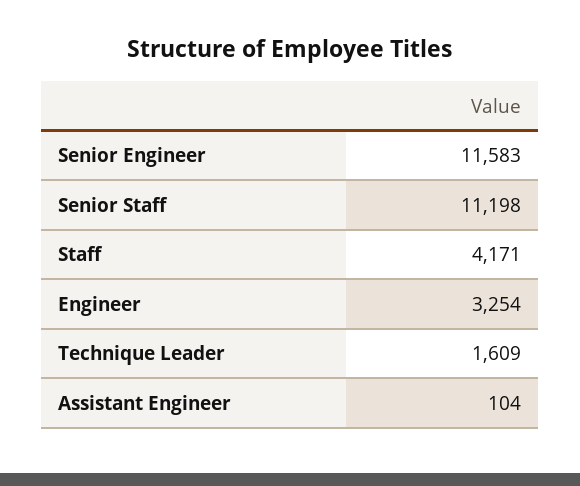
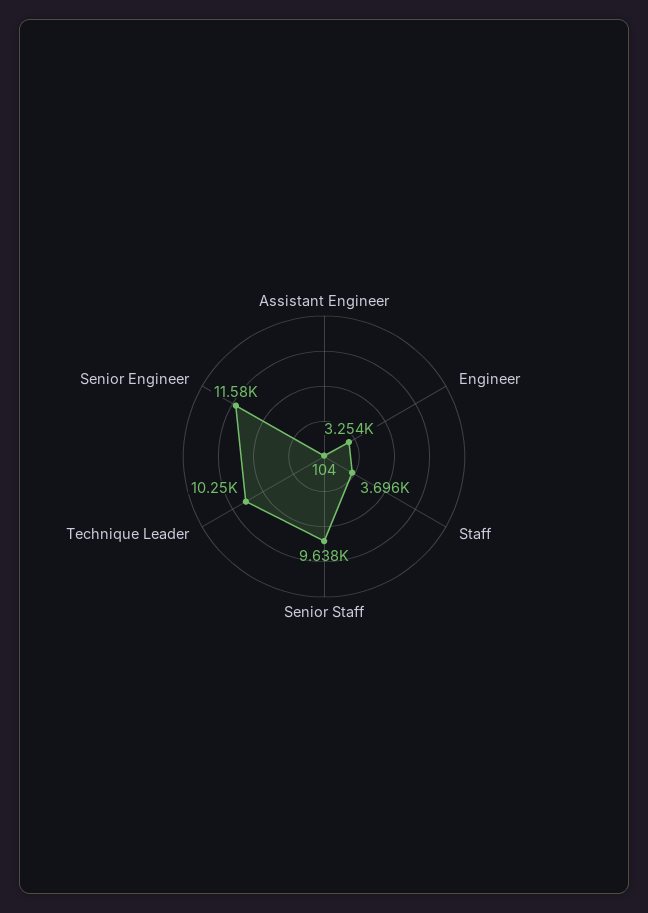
Senior Staff: 11198 -> 9638
Staff: 4171 -> 3696
Technique Leader: 1609 -> 10250

